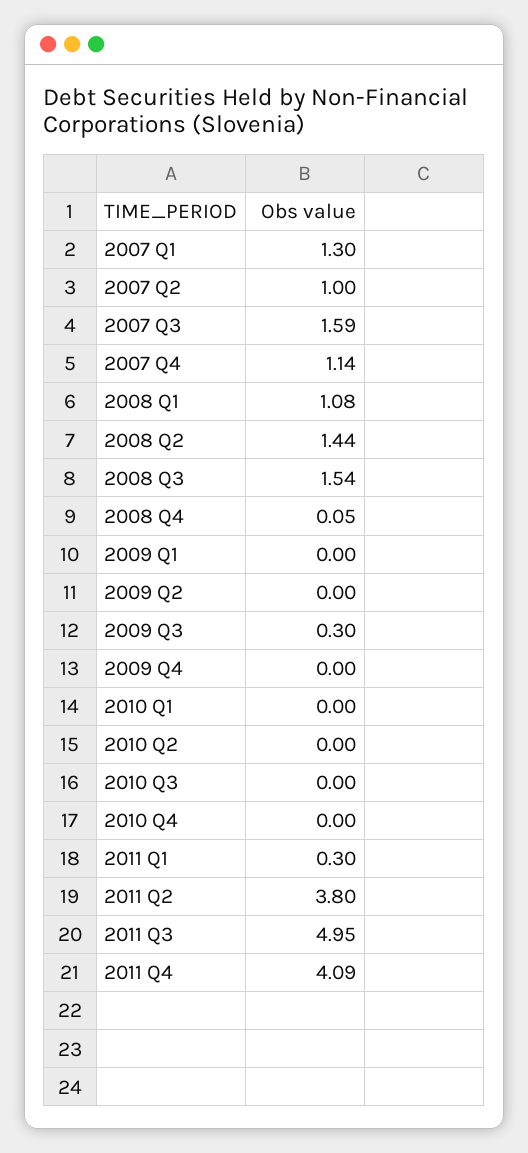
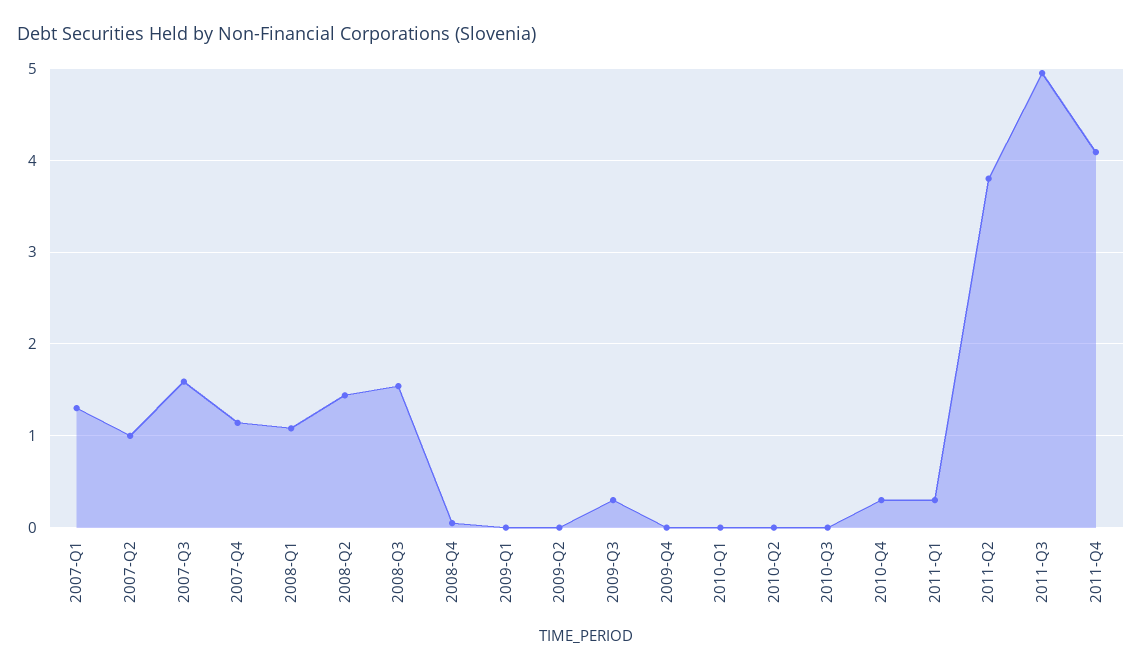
2010 Q4: 0 -> 0.3

